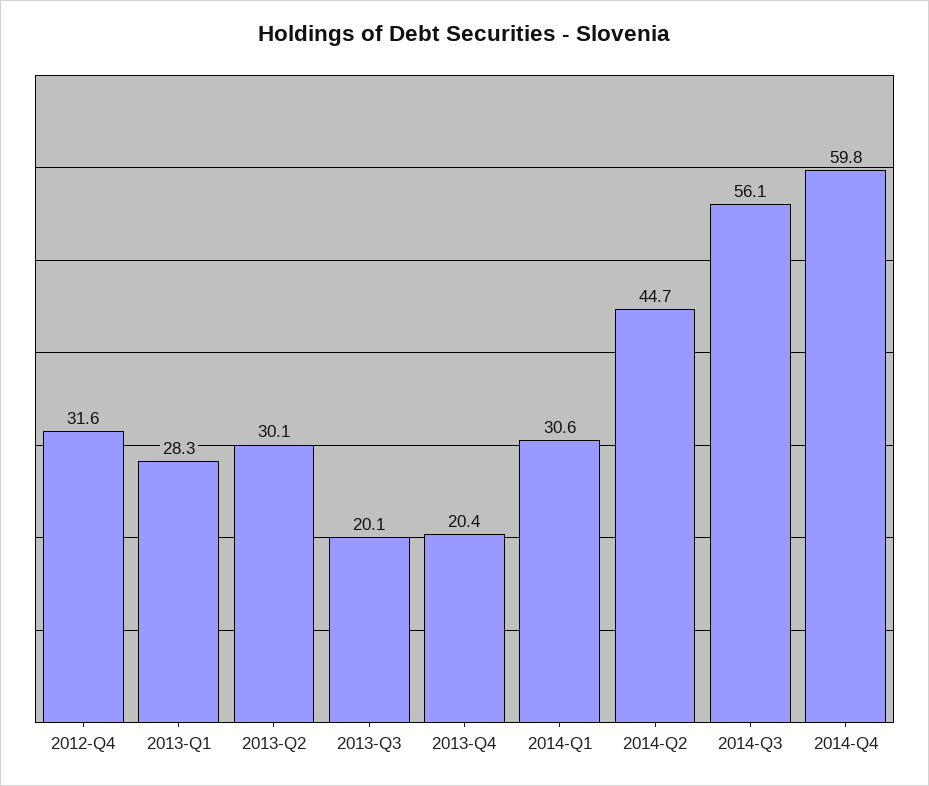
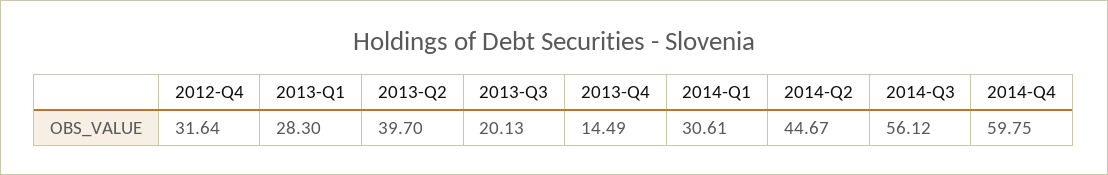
2013-Q2: 30.1 -> 39.7
2013-Q4: 20.4 -> 14.49

